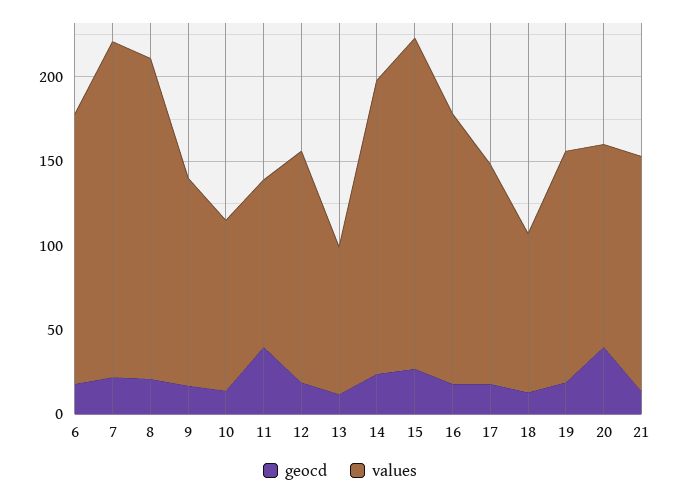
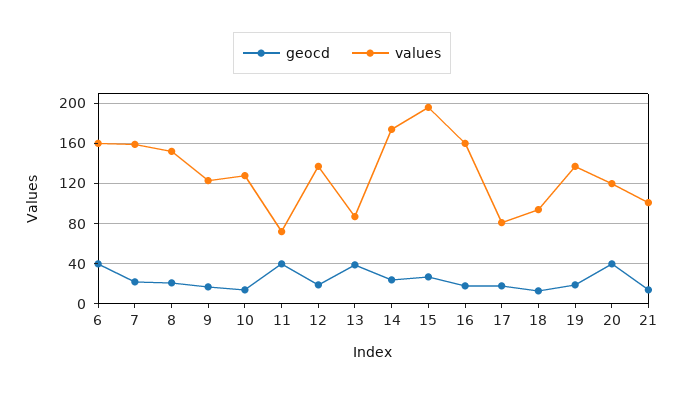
geocd, 6: 20 -> 40
values, 7: 200 -> 160
values, 8: 190 -> 150
values, 10: 100 -> 130
values, 11: 100 -> 70
geocd, 13: 10 -> 40
values, 17: 130 -> 80
values, 21: 140 -> 100

